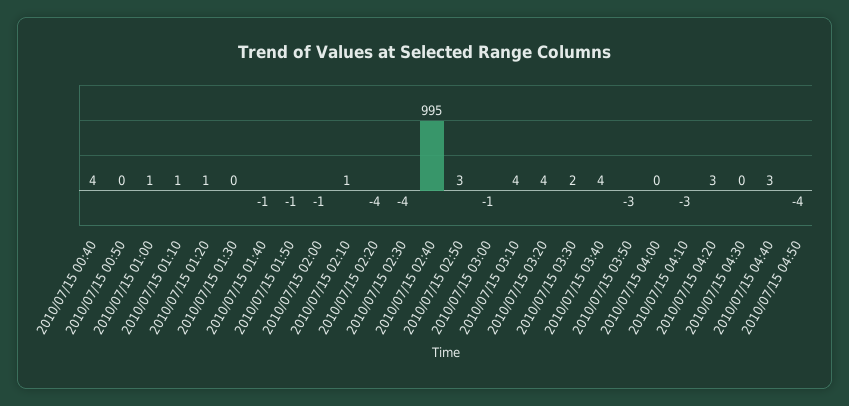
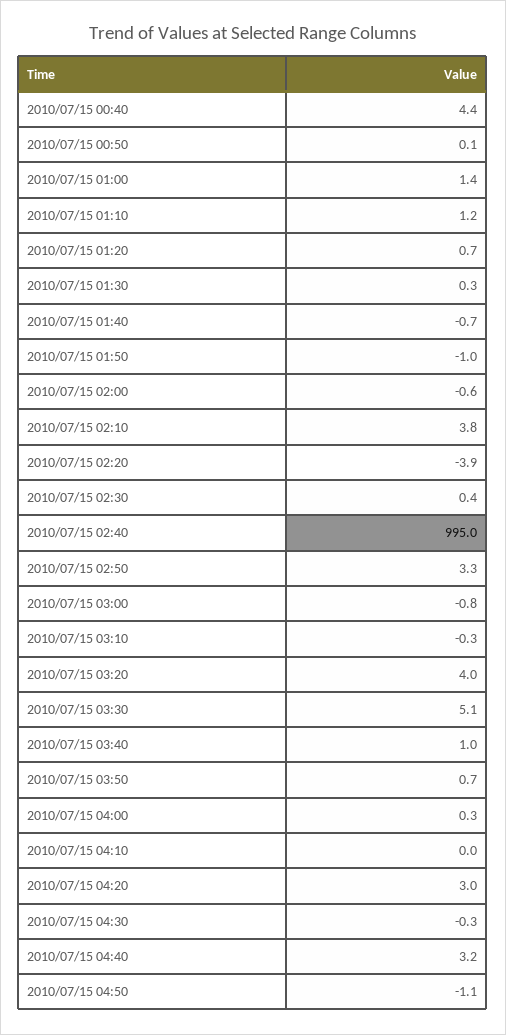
2010/07/15 02:10: 1 -> 3.8
2010/07/15 02:30: -4 -> 0.4
2010/07/15 03:10: 4 -> -0.3
2010/07/15 03:30: 2 -> 5.1
2010/07/15 03:40: 4 -> 1
2010/07/15 03:50: -3 -> 0.7
2010/07/15 04:10: -3 -> 0
2010/07/15 04:50: -4 -> -1.1

